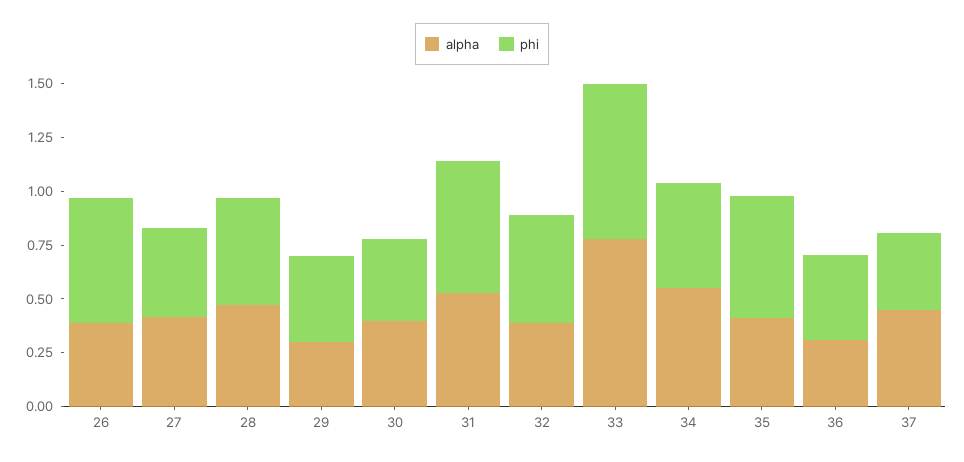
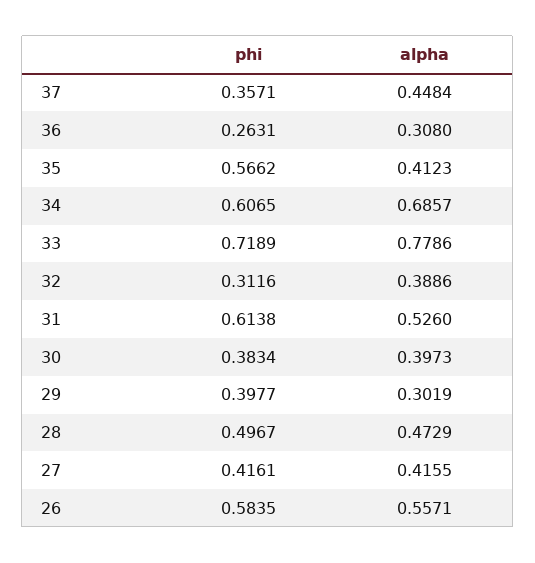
alpha, 26: 0.4 -> 0.5571
phi, 32: 0.5 -> 0.3116
alpha, 34: 0.55 -> 0.6857
phi, 34: 0.5 -> 0.6065
phi, 36: 0.4 -> 0.2631

